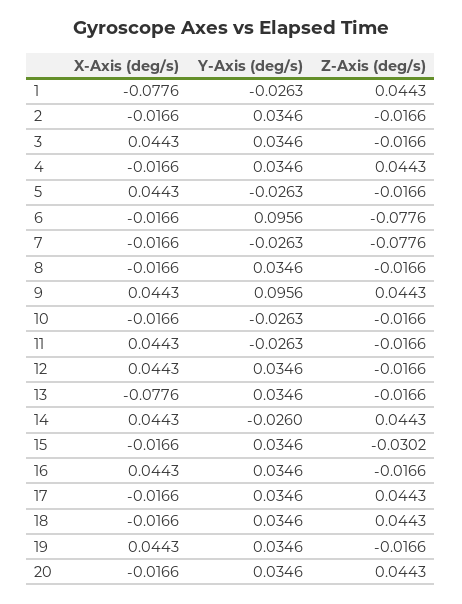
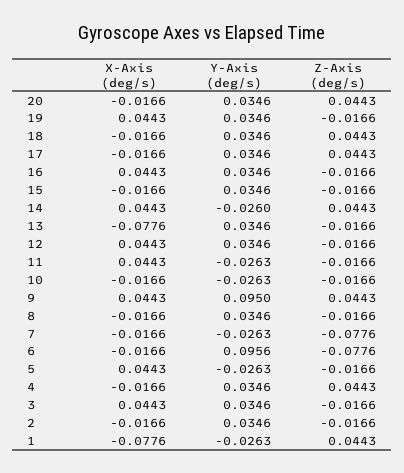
Y-Axis (deg/s), 9: 0.0956 -> 0.095
Z-Axis (deg/s), 15: -0.0302 -> -0.0166

